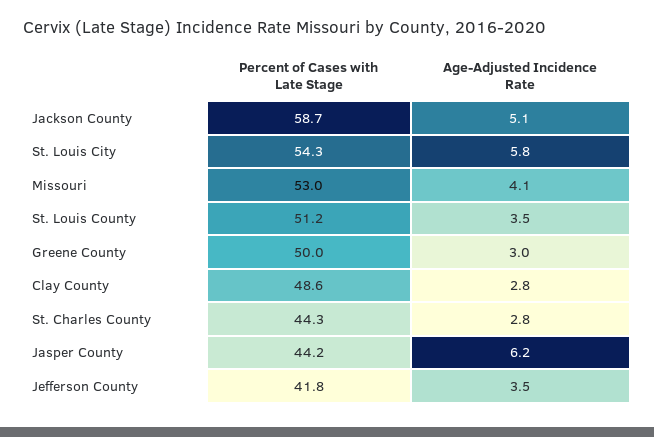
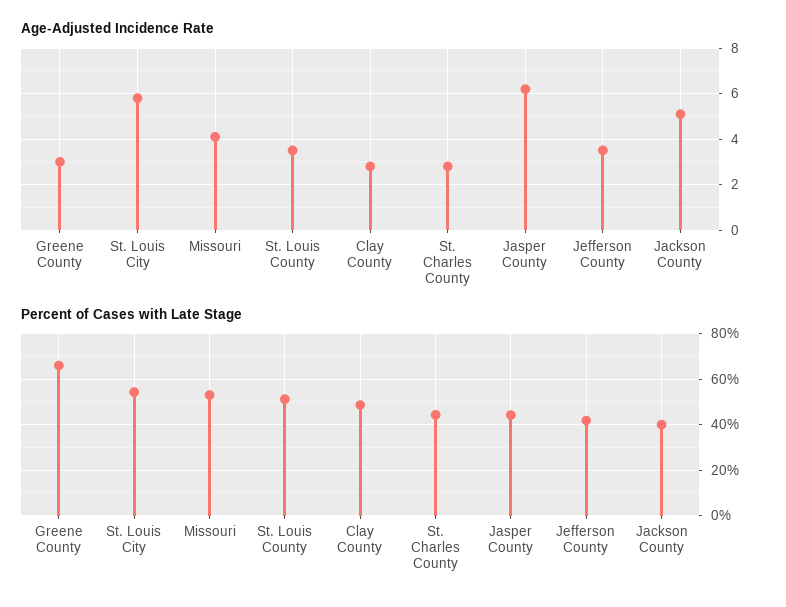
Percent of Cases with Late Stage, Jackson County: 58.7 -> 40
Percent of Cases with Late Stage, Greene County: 50 -> 65

